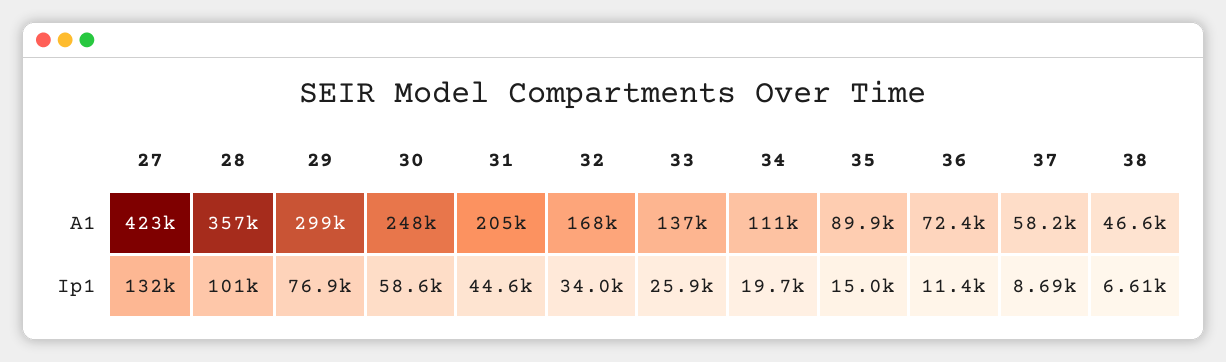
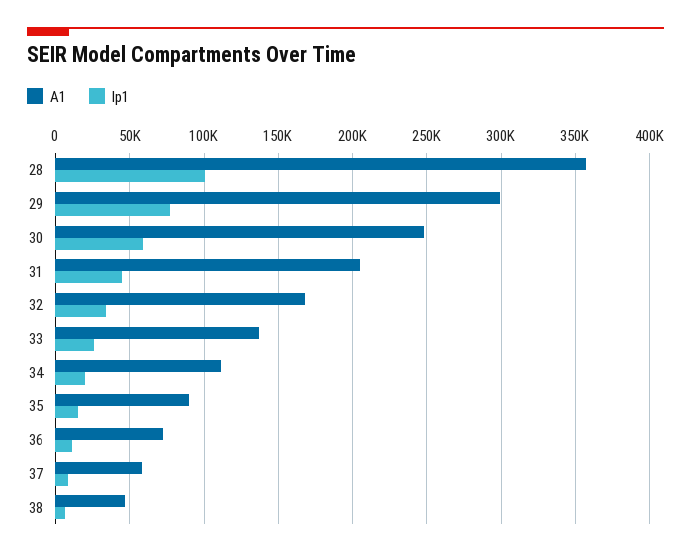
A1, 27: 423000 -> none
Ip1, 27: 132000 -> none

